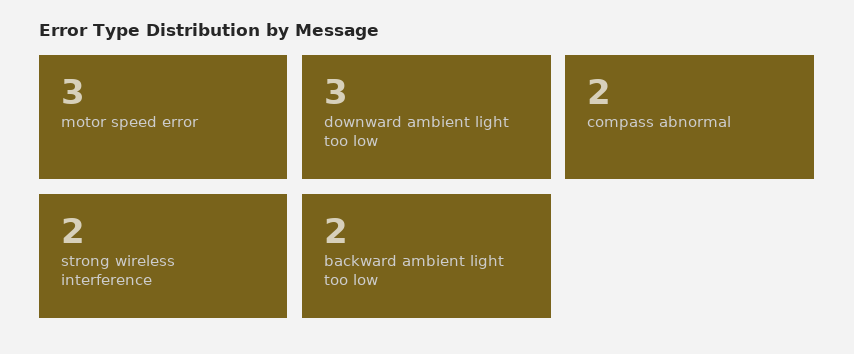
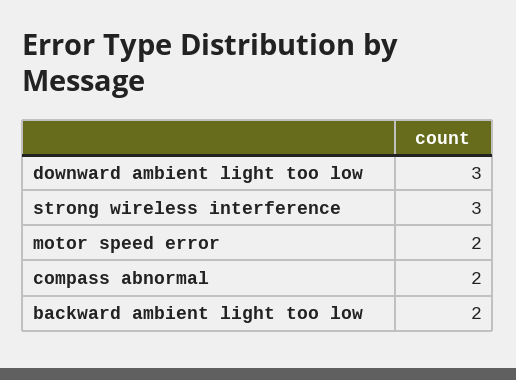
motor speed error: 3 -> 2
strong wireless interference: 2 -> 3

